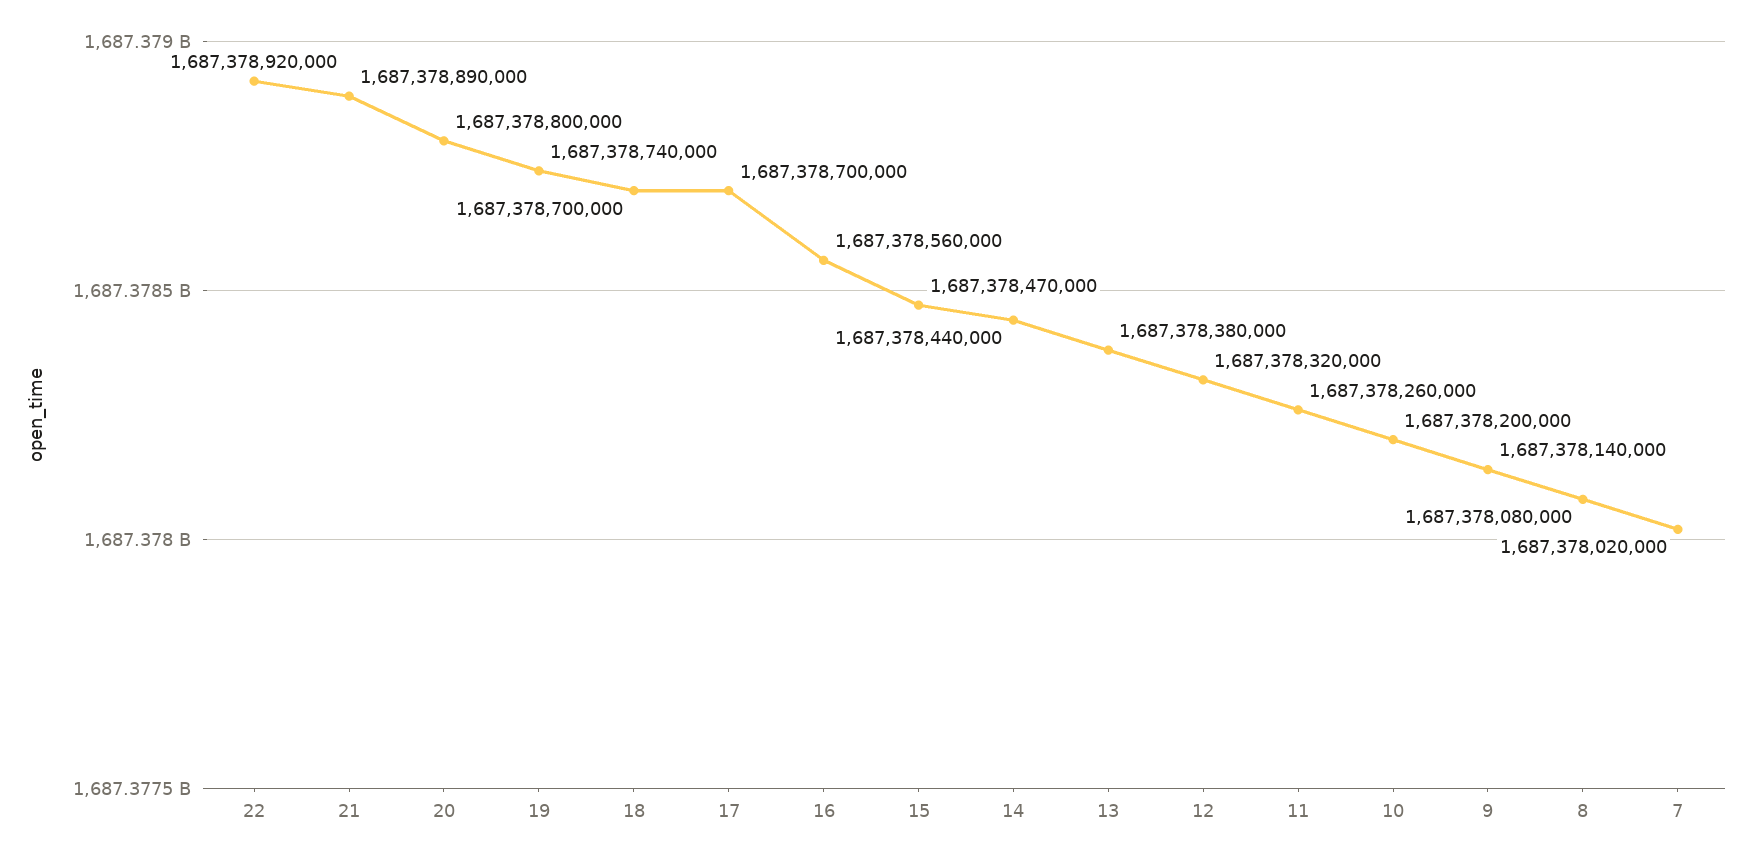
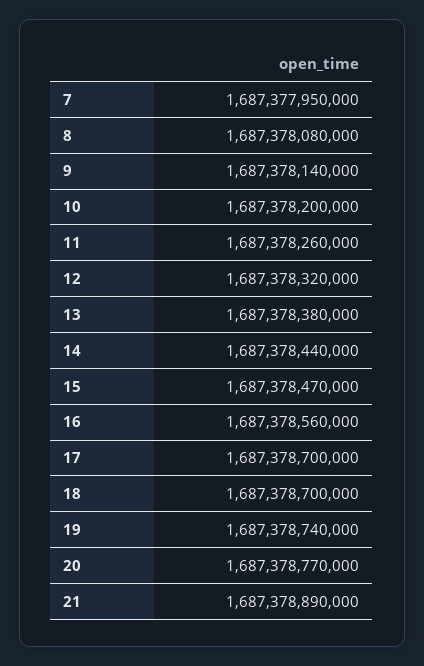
22: 1687378920000 -> none
20: 1687378800000 -> 1687378770000
7: 1687378020000 -> 1687377950000

